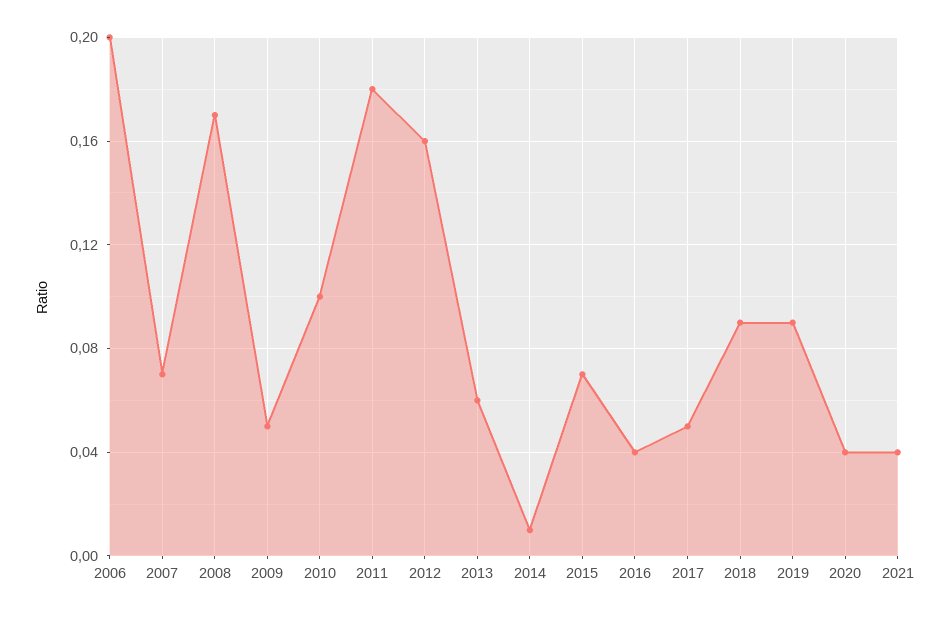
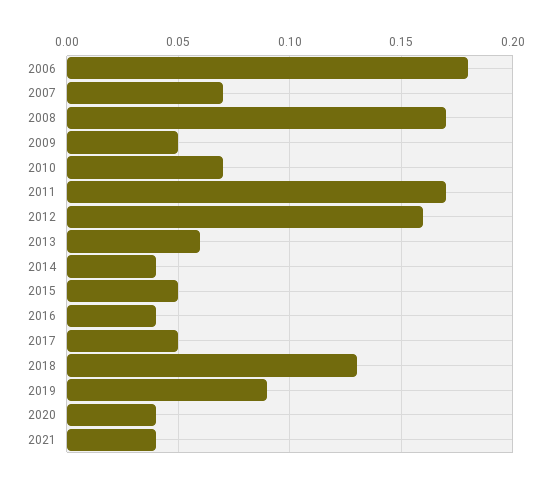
2006: 0.2 -> 0.18
2010: 0.1 -> 0.07
2011: 0.18 -> 0.17
2014: 0.01 -> 0.04
2015: 0.07 -> 0.05
2018: 0.09 -> 0.13

